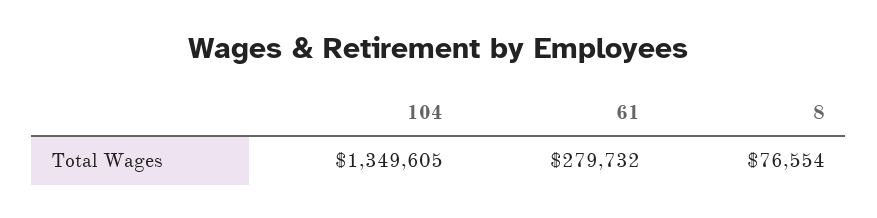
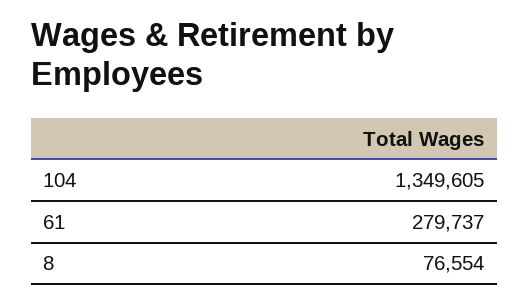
61: 279732 -> 279737

